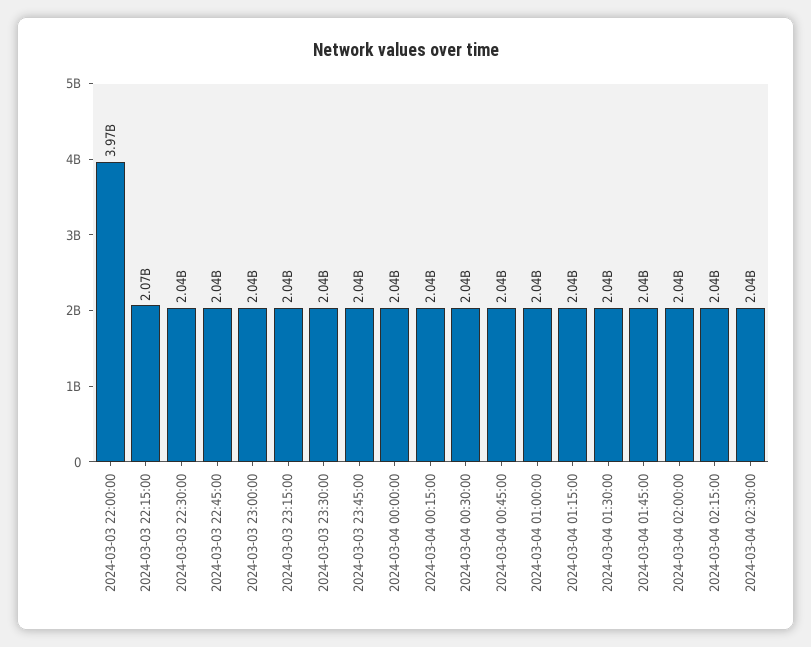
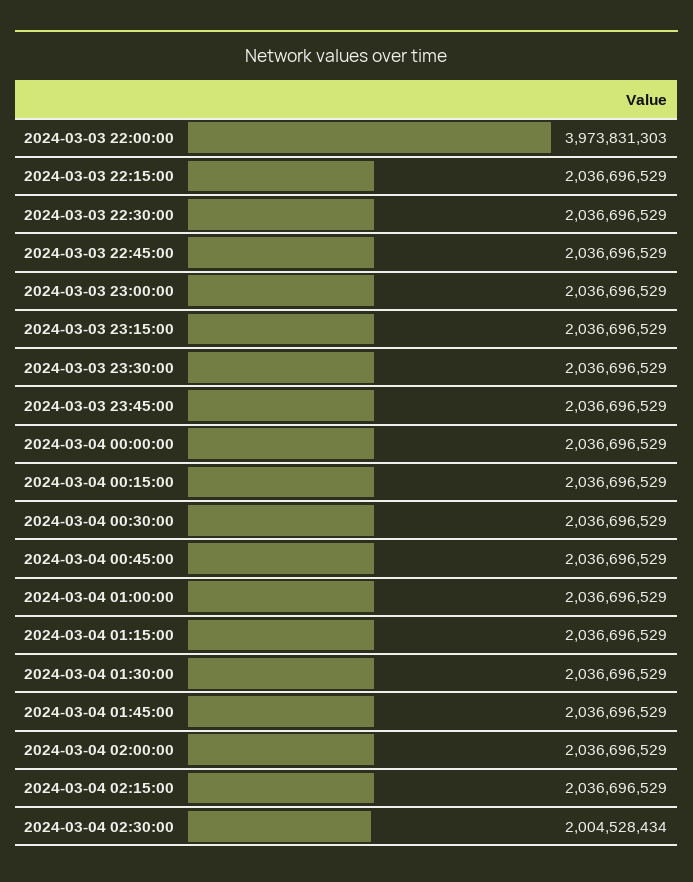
2024-03-03 22:15:00: 2070000000 -> 2036696529
2024-03-04 02:30:00: 2040000000 -> 2004528434

